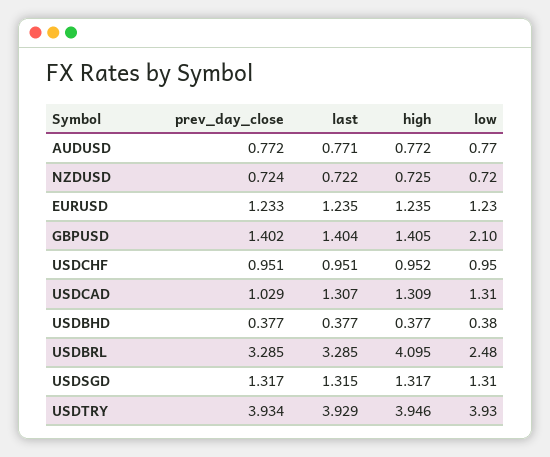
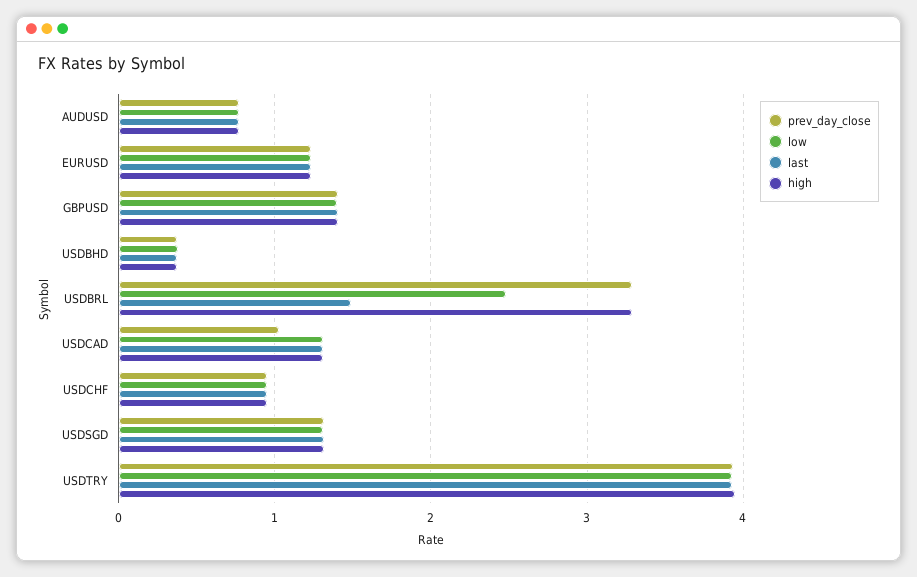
prev_day_close, NZDUSD: 0.724 -> none
last, NZDUSD: 0.722 -> none
high, NZDUSD: 0.725 -> none
low, NZDUSD: 0.72 -> none
low, GBPUSD: 2.1 -> 1.4
last, USDBRL: 3.285 -> 1.5
high, USDBRL: 4.095 -> 3.3

